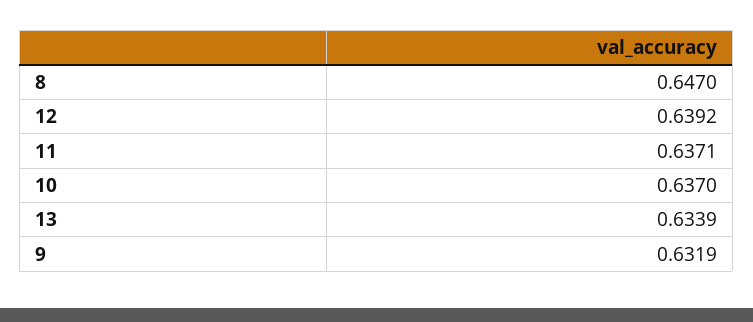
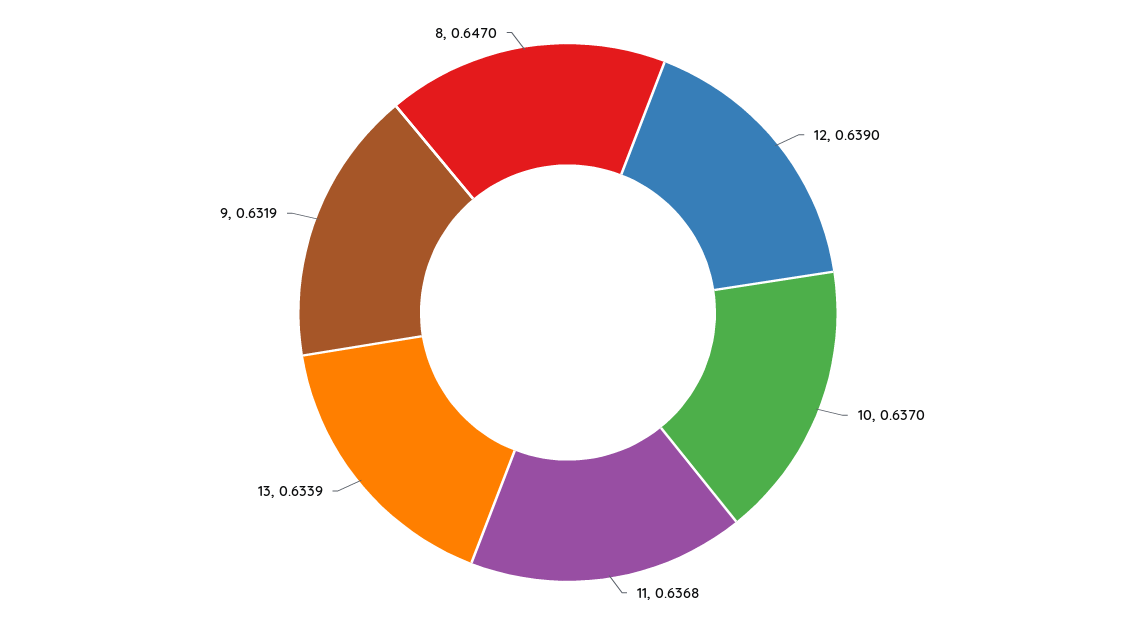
12: 0.6392 -> 0.639
11: 0.6371 -> 0.6368

